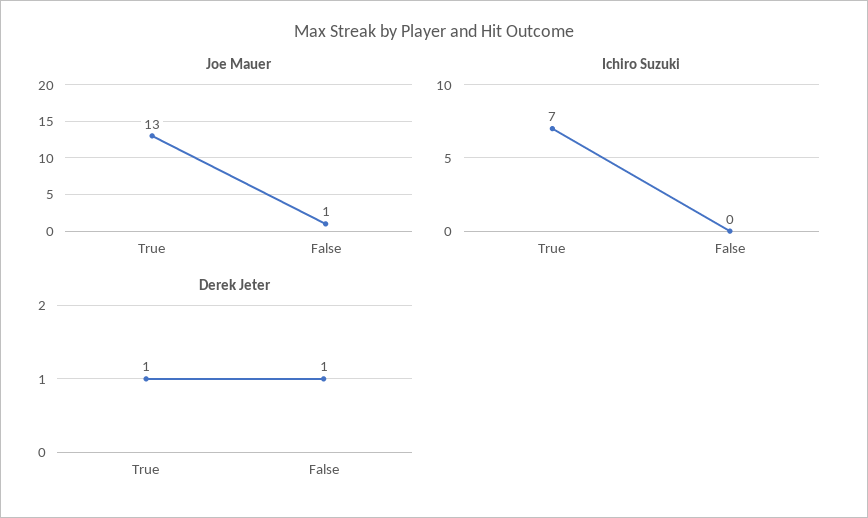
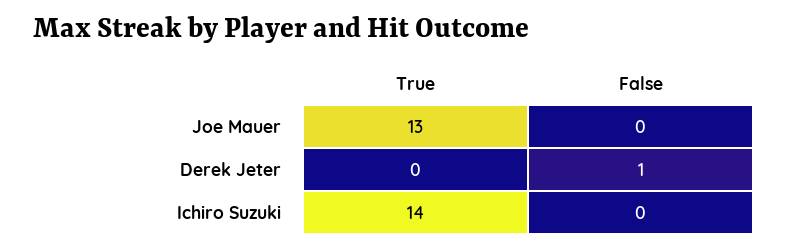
Joe Mauer, False: 1 -> 0
Ichiro Suzuki, True: 7 -> 14
Derek Jeter, True: 1 -> 0

